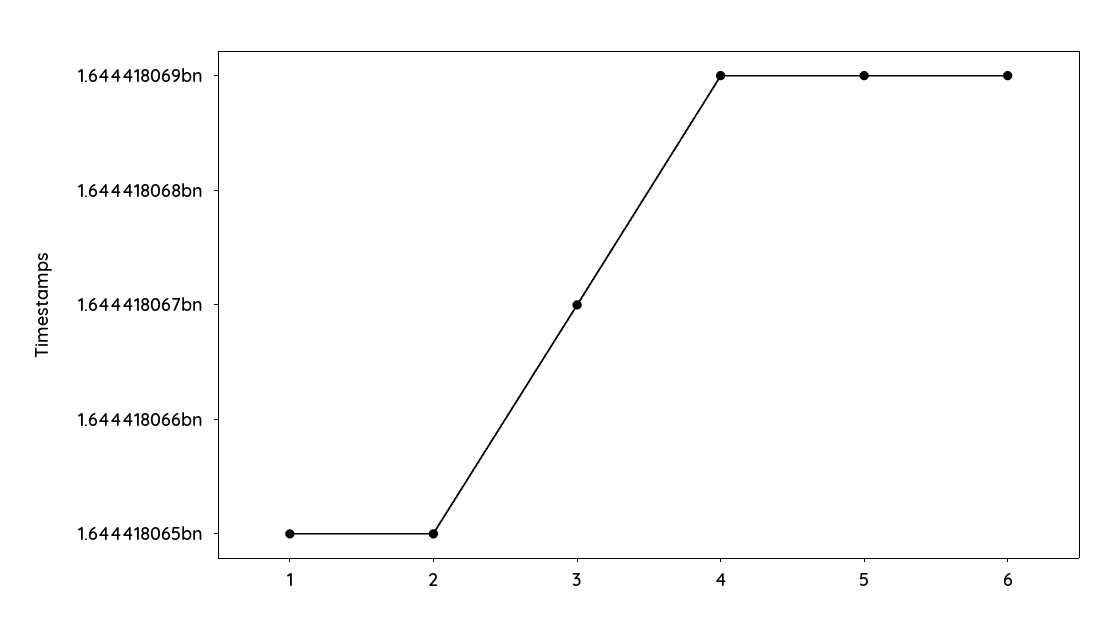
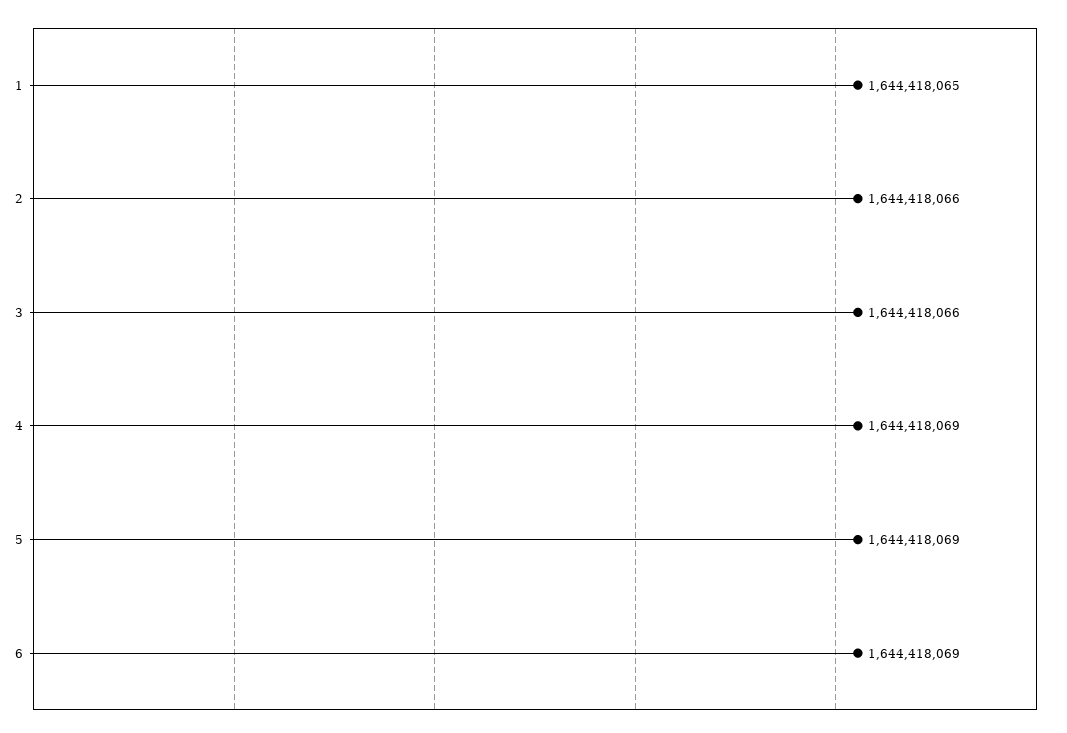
2: 1644418065 -> 1644418066
3: 1644418067 -> 1644418066

